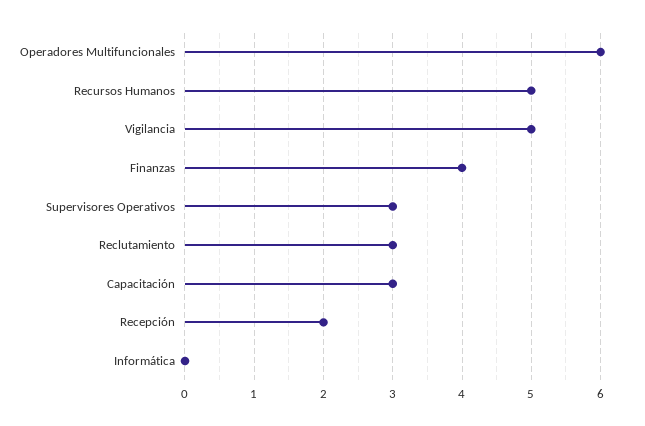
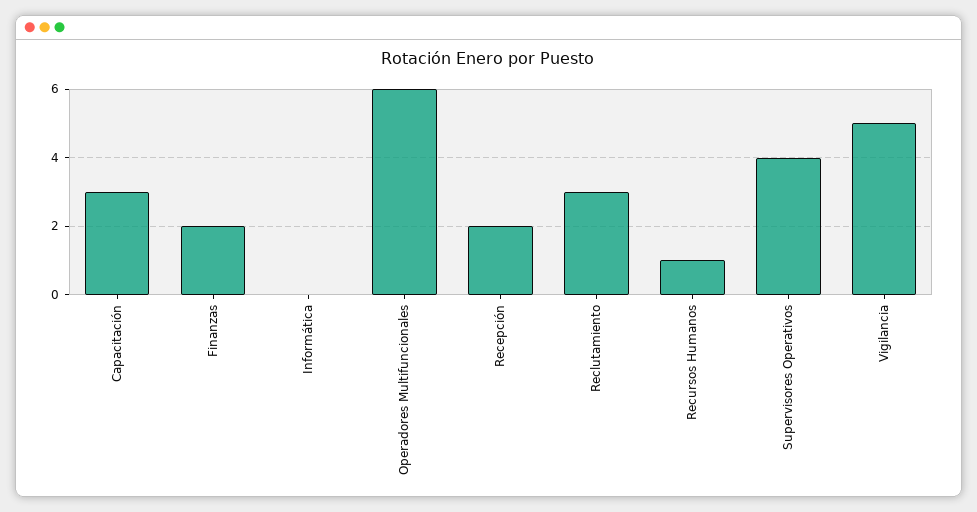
Recursos Humanos: 5 -> 1
Finanzas: 4 -> 2
Supervisores Operativos: 3 -> 4

